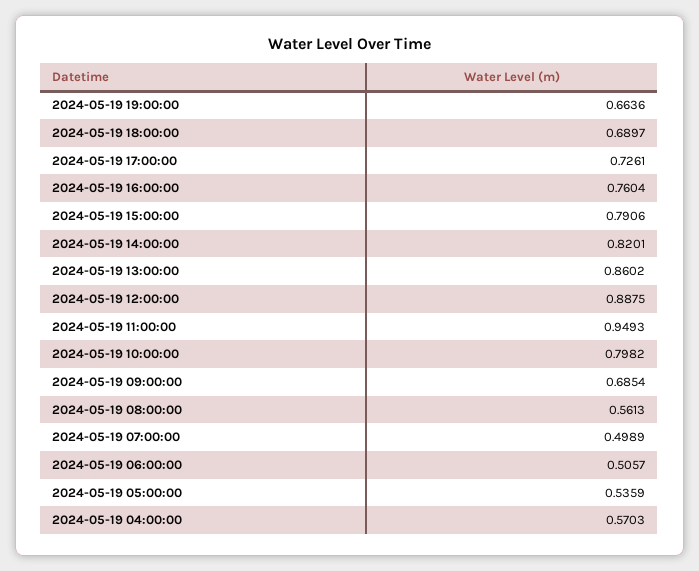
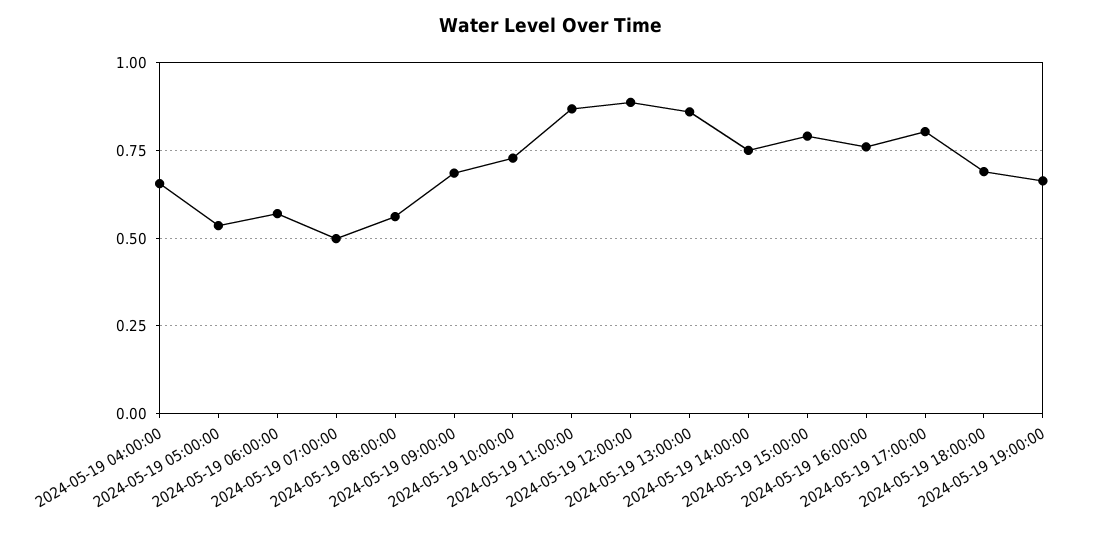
2024-05-19 17:00:00: 0.7261 -> 0.8
2024-05-19 14:00:00: 0.8201 -> 0.75
2024-05-19 11:00:00: 0.9493 -> 0.875
2024-05-19 10:00:00: 0.7982 -> 0.725
2024-05-19 06:00:00: 0.5057 -> 0.575
2024-05-19 04:00:00: 0.5703 -> 0.65

